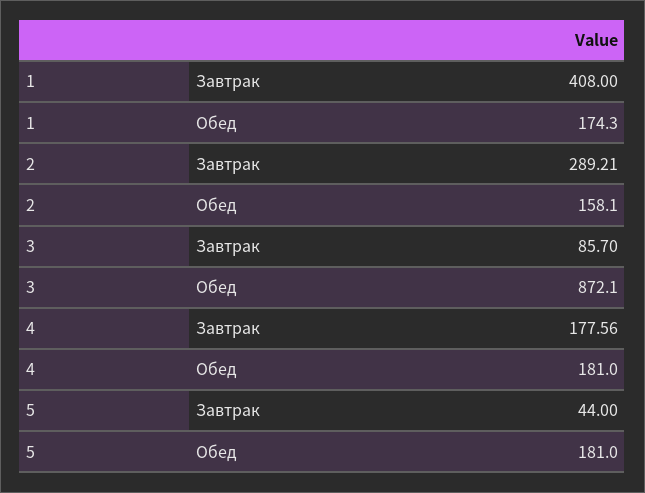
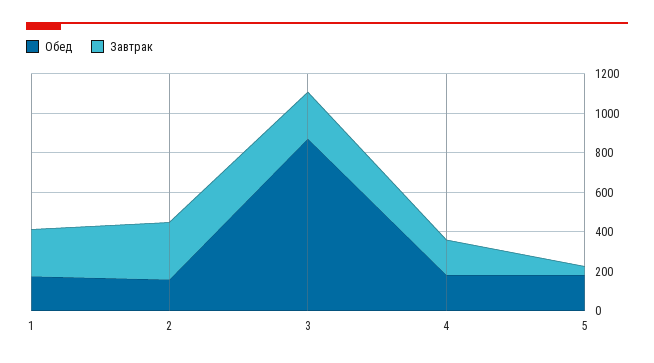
Завтрак, 1: 408 -> 250
Завтрак, 3: 85.7 -> 250

